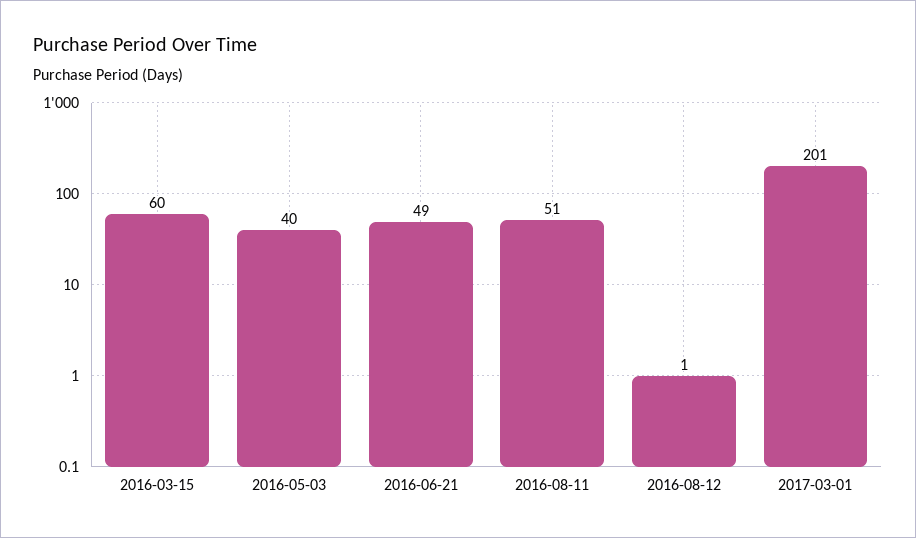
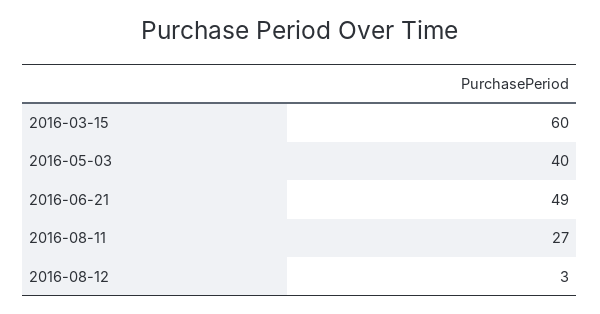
2016-08-11: 51 -> 27
2016-08-12: 1 -> 3
2017-03-01: 201 -> none

